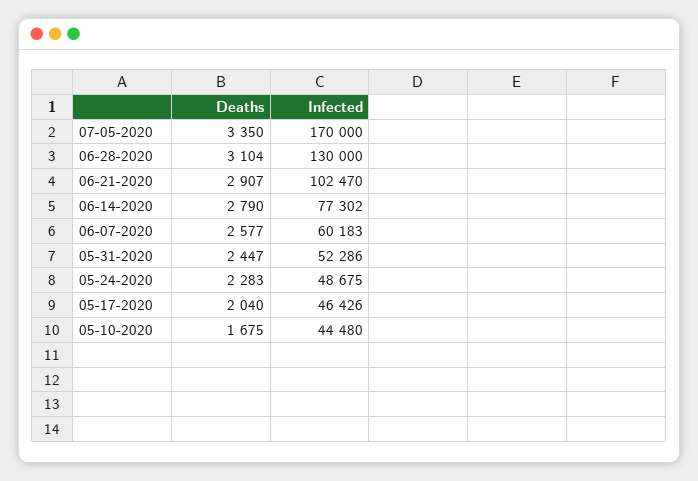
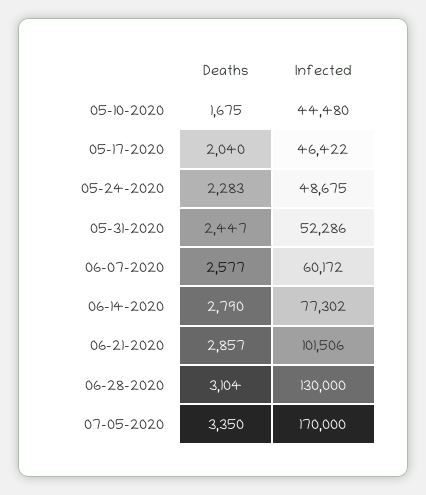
Deaths, 06-21-2020: 2907 -> 2857
Infected, 06-21-2020: 102470 -> 101506
Infected, 06-07-2020: 60183 -> 60172
Infected, 05-17-2020: 46426 -> 46422

